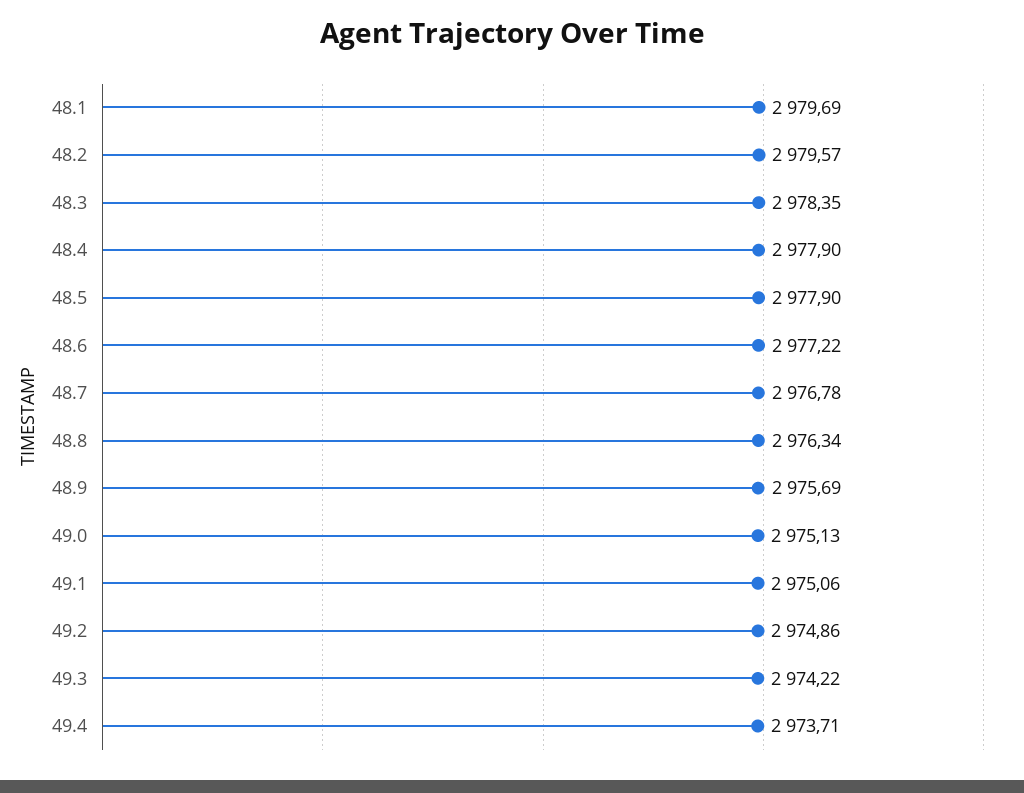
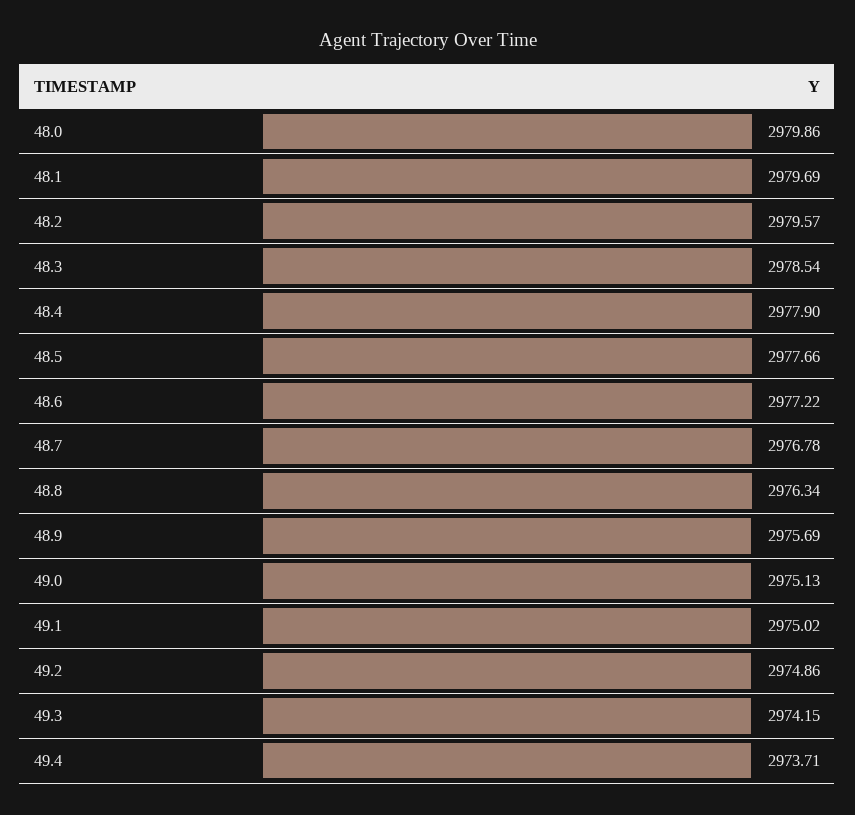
48.3: 2978.35 -> 2978.54
48.5: 2977.9 -> 2977.66
49.1: 2975.06 -> 2975.02
49.3: 2974.22 -> 2974.15
48.0: none -> 2979.86

